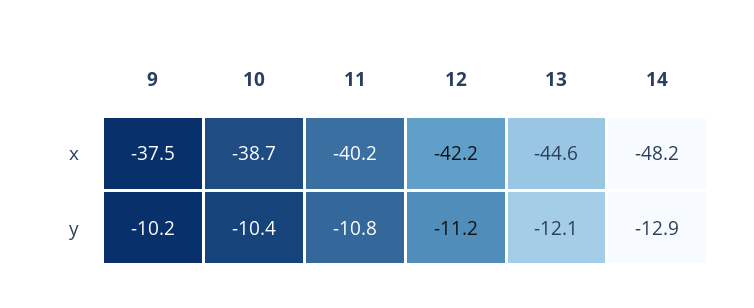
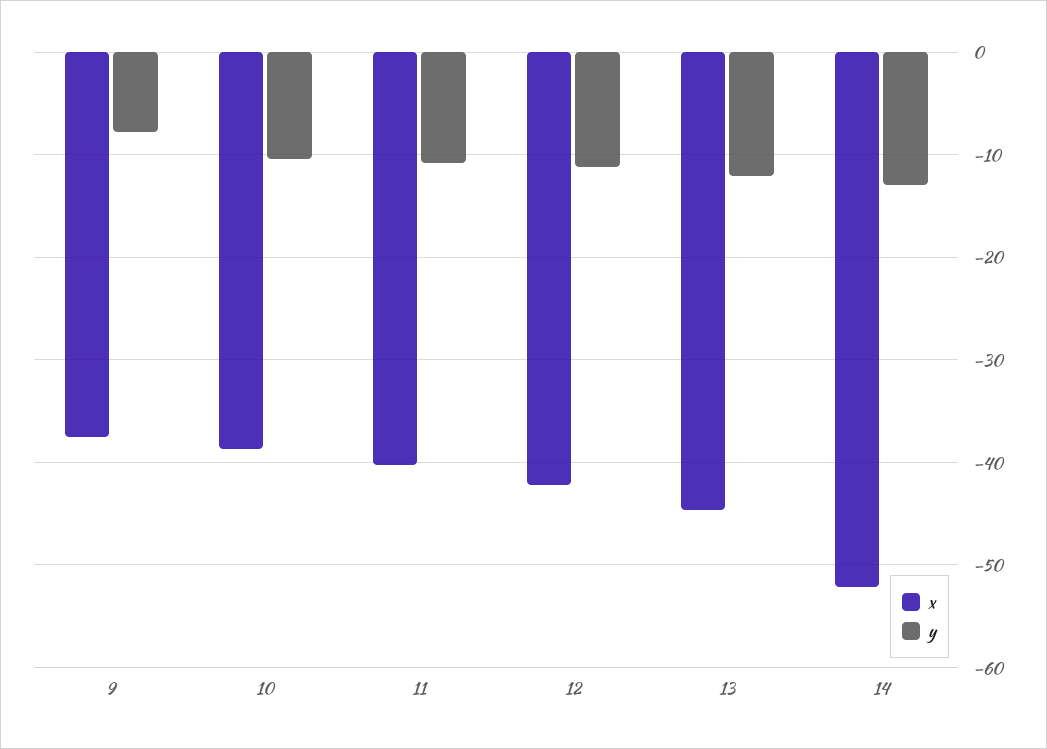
x, 14: -48.2 -> -52
y, 9: -10.2 -> -8

